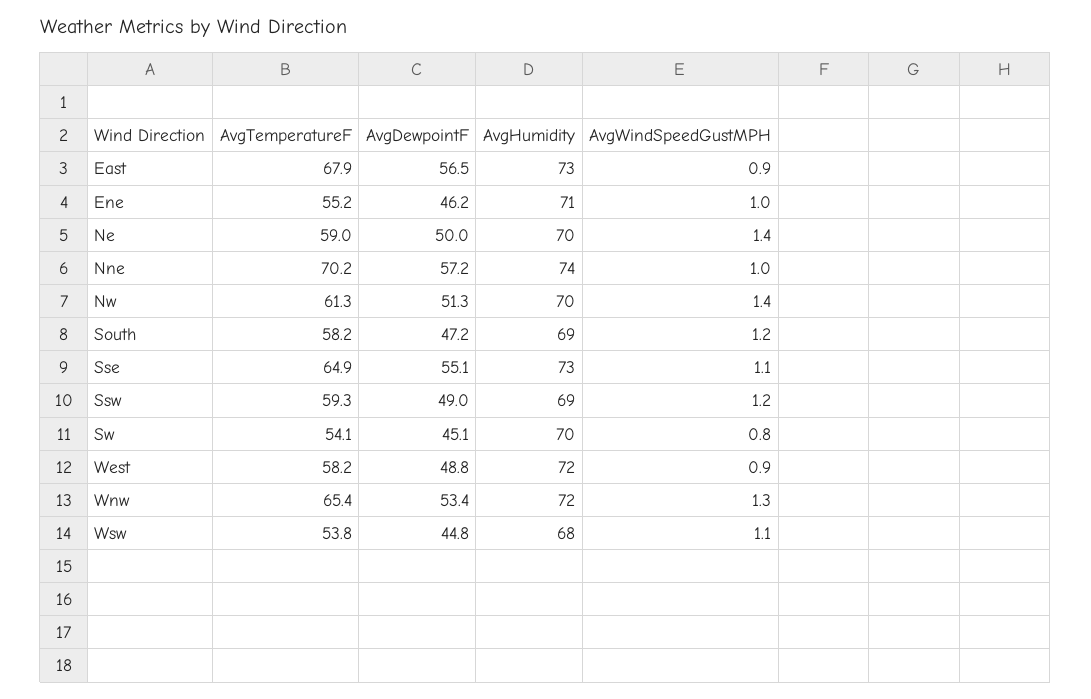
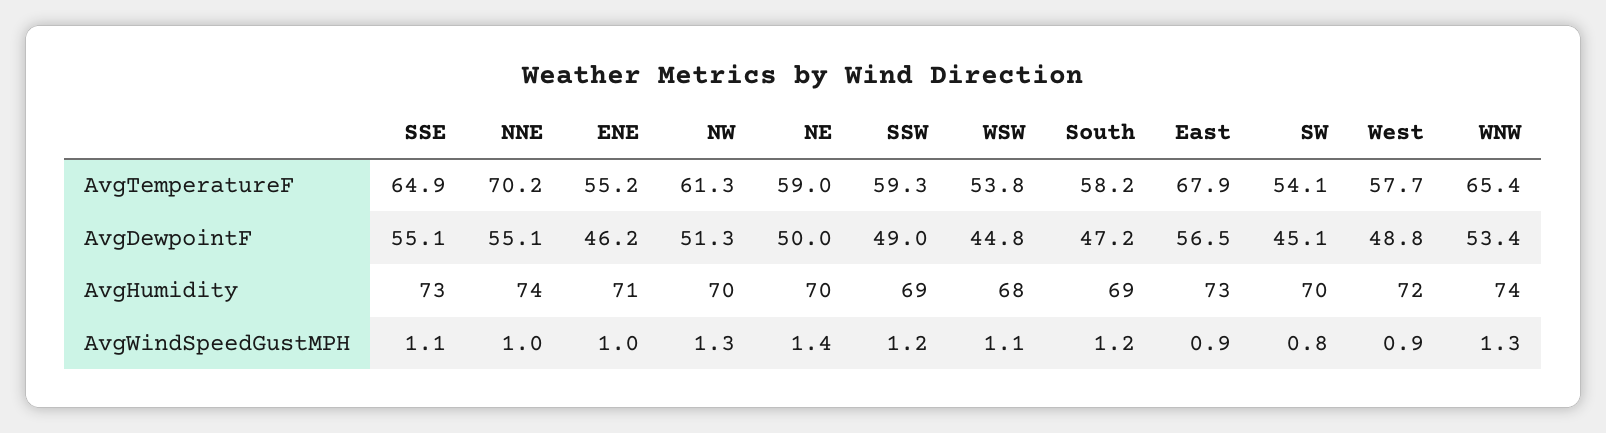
AvgDewpointF, Nne: 57.2 -> 55.1
AvgWindSpeedGustMPH, Nw: 1.4 -> 1.3
AvgTemperatureF, West: 58.2 -> 57.7
AvgHumidity, Wnw: 72 -> 74

